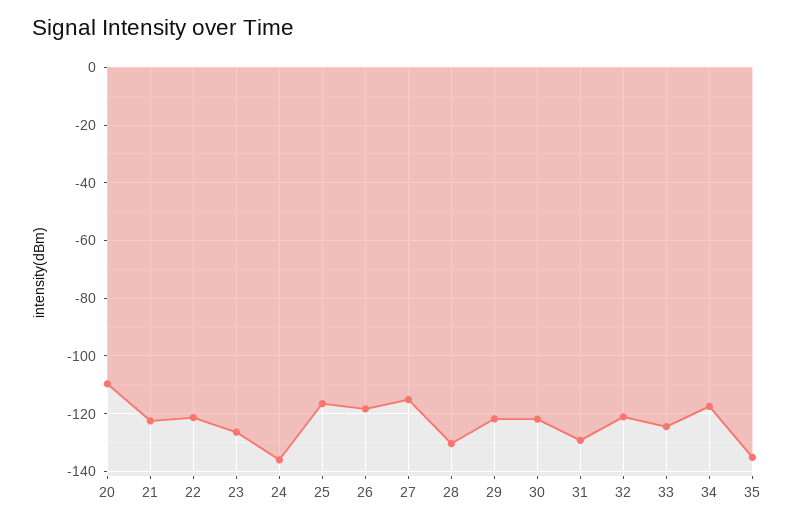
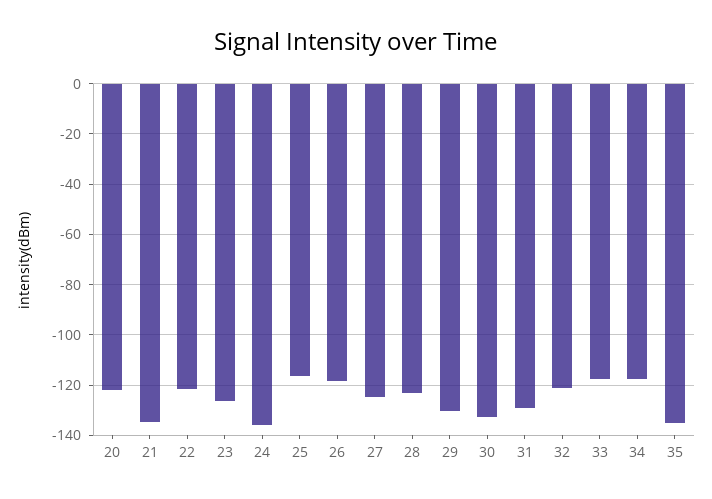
20: -110 -> -122.5
21: -122.5 -> -135
27: -115 -> -125
28: -130 -> -122.5
29: -122.5 -> -130
30: -122.5 -> -132.5
33: -125 -> -117.5

